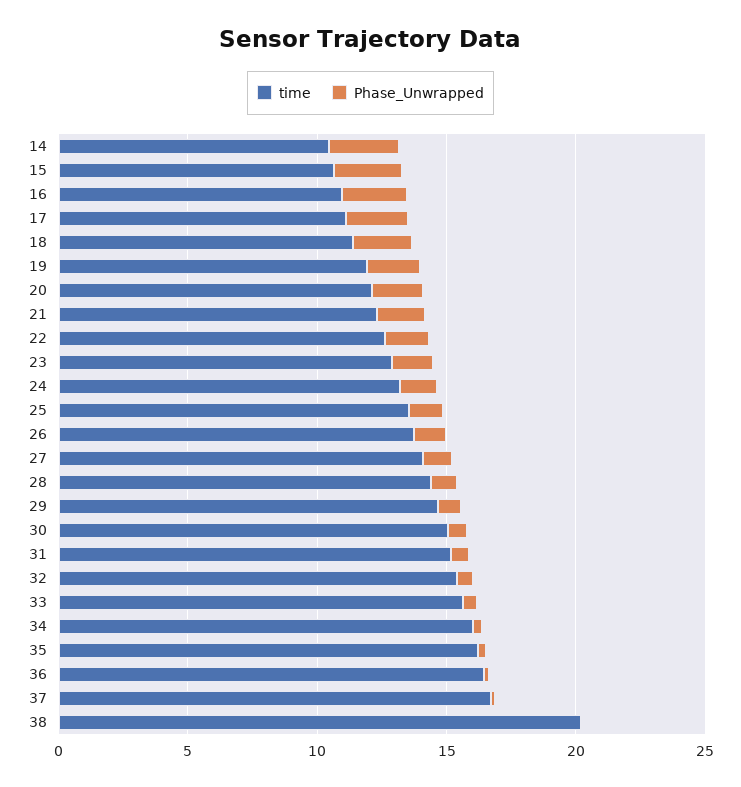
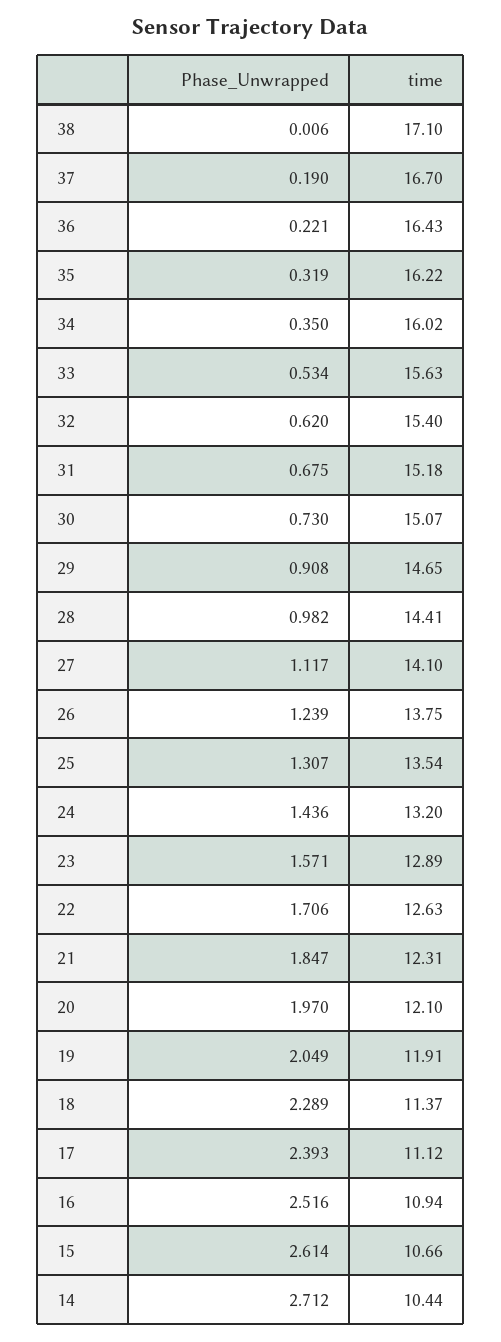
time, 38: 20 -> 17.1

